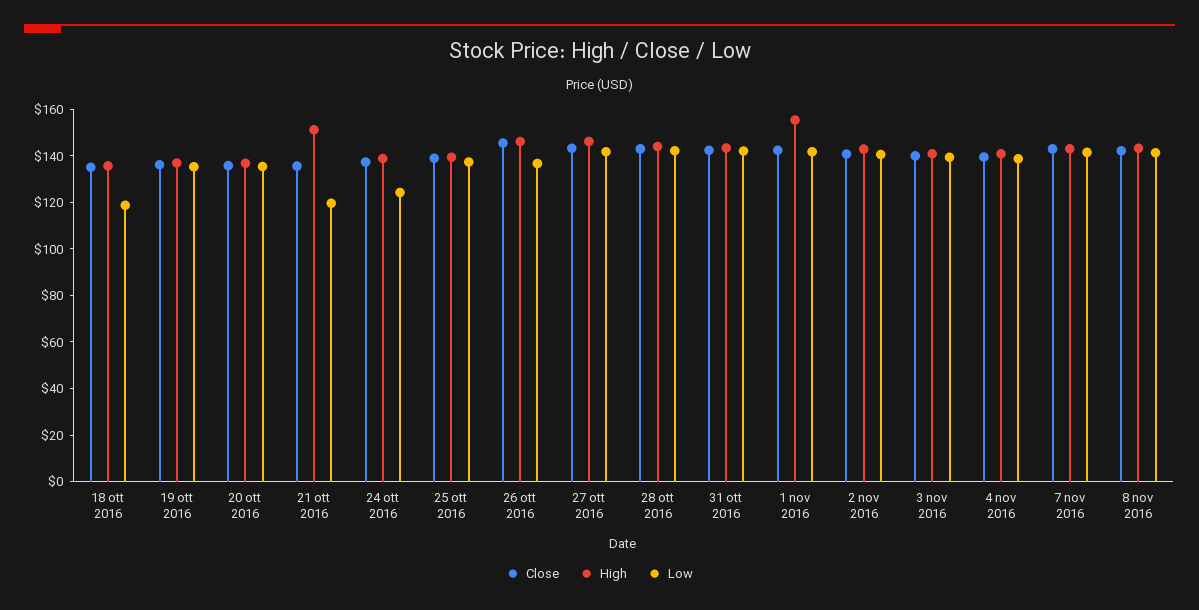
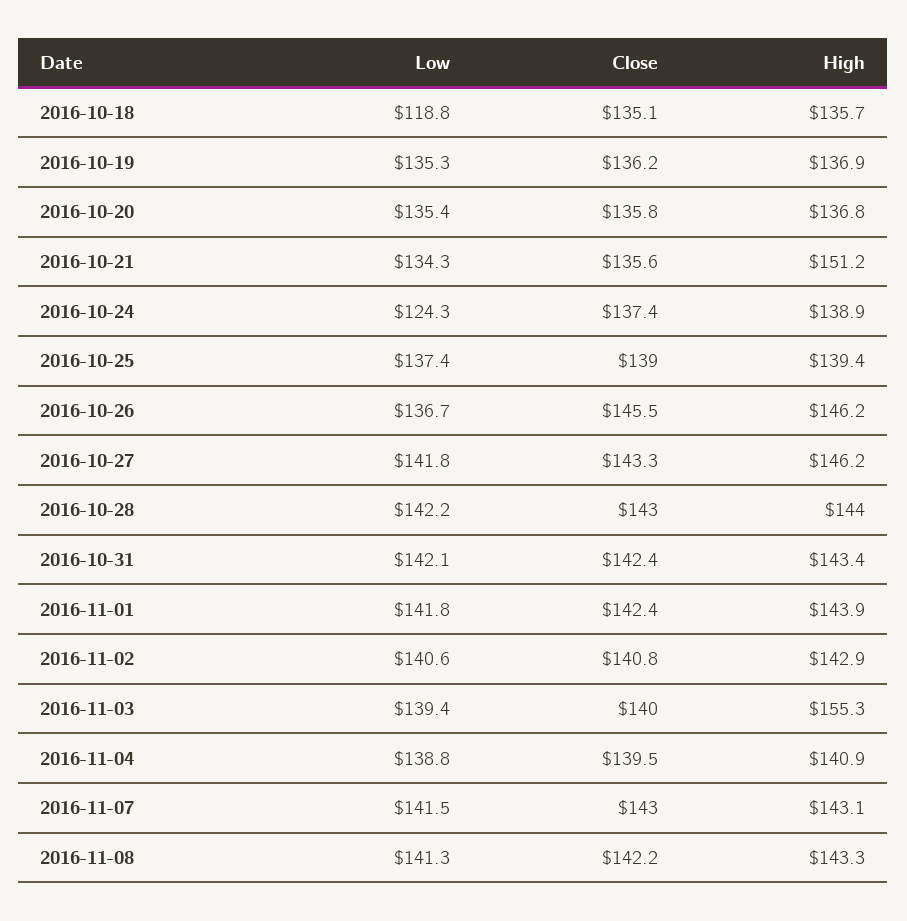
Low, 21 ott 2016: 120 -> 134.3
High, 1 nov 2016: 155 -> 143.9
High, 3 nov 2016: 140 -> 155.3

